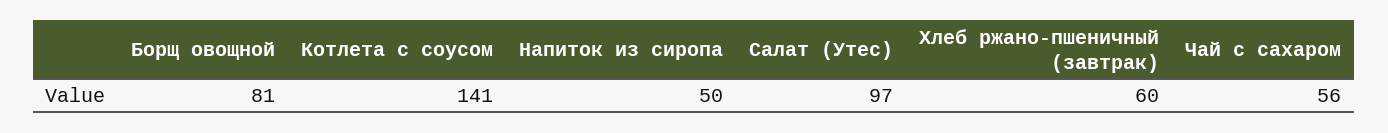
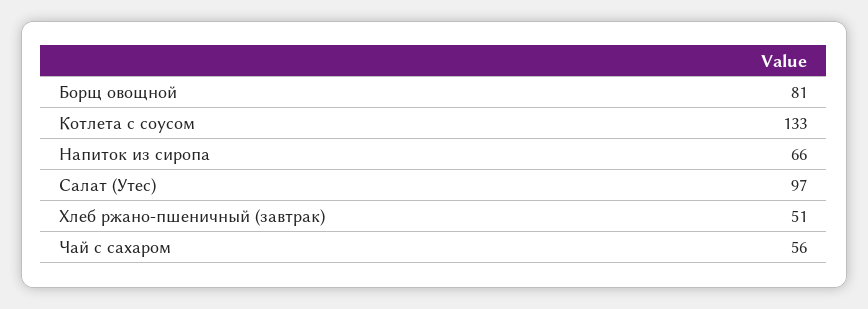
Котлета с соусом: 141 -> 133
Напиток из сиропа: 50 -> 66
Хлеб ржано-пшеничный (завтрак): 60 -> 51

